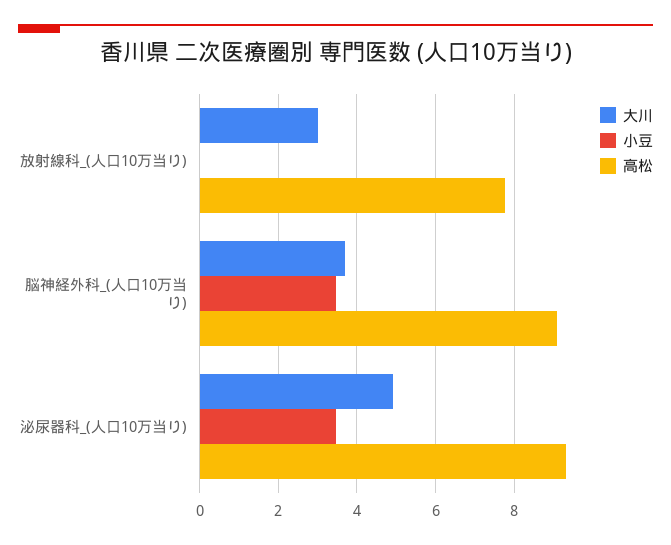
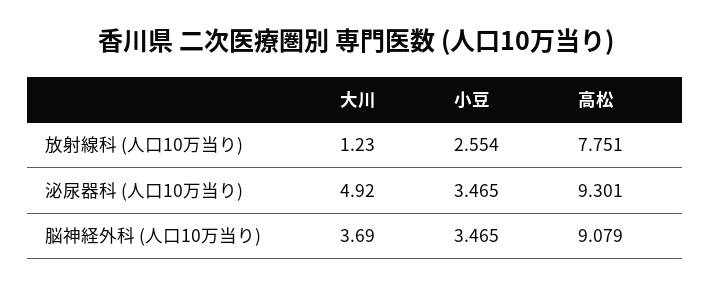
大川, 放射線科_(人口10万当り): 3 -> 1.23
小豆, 放射線科_(人口10万当り): 0 -> 2.554

